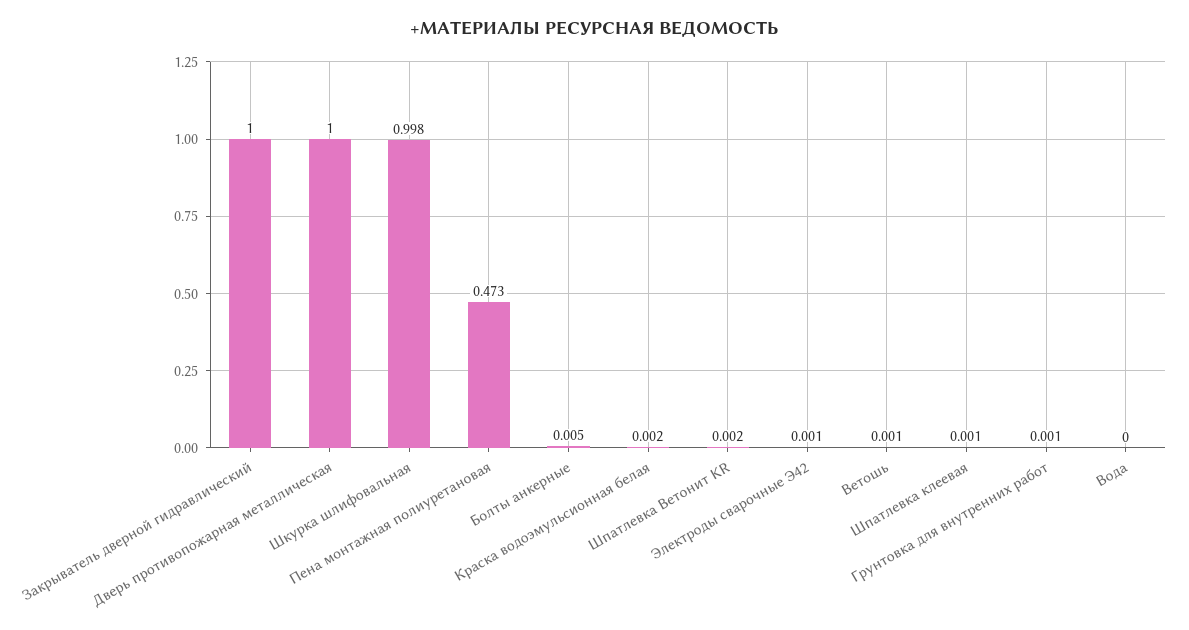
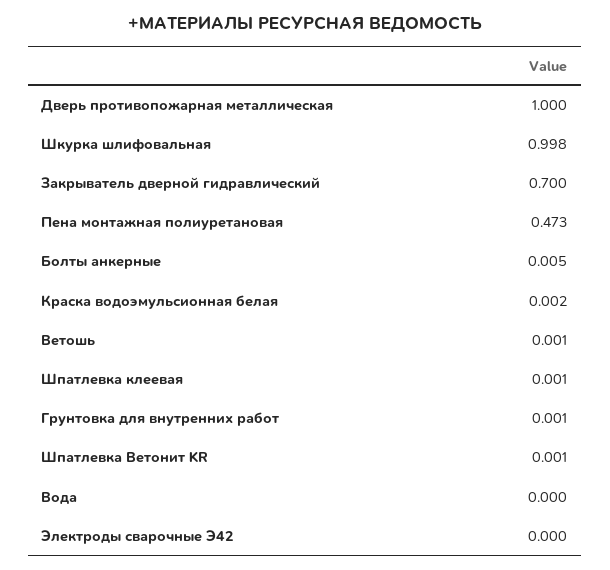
Закрыватель дверной гидравлический: 1 -> 0.7
Шпатлевка Ветонит KR: 0.002 -> 0.001
Электроды сварочные Э42: 0.001 -> 0

